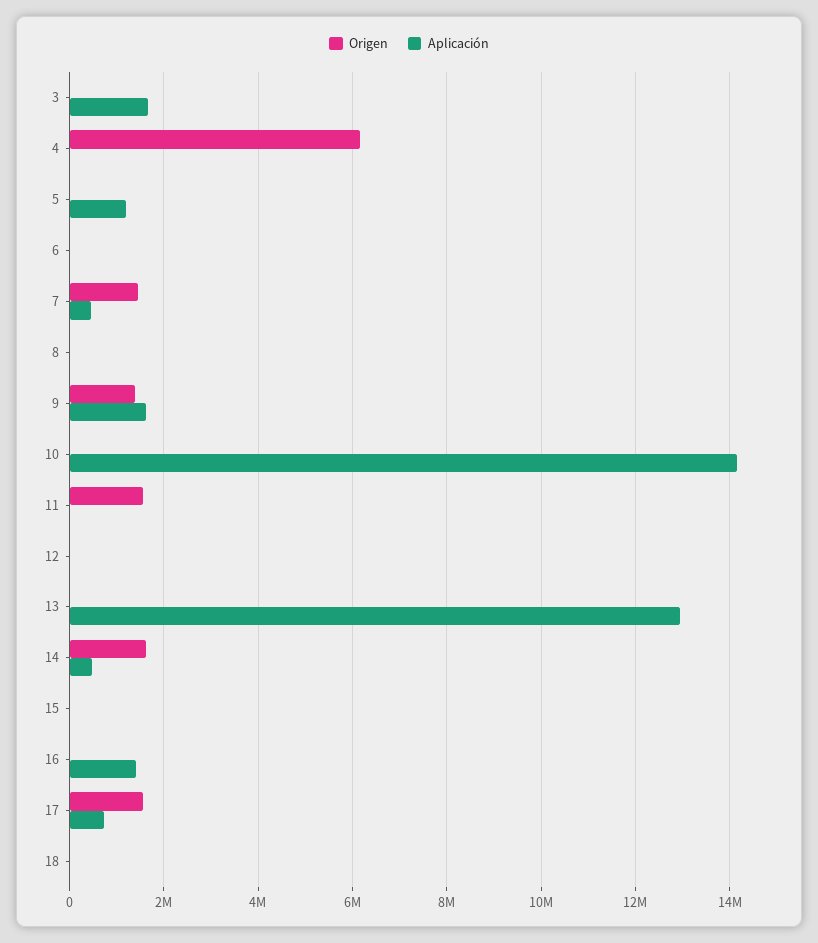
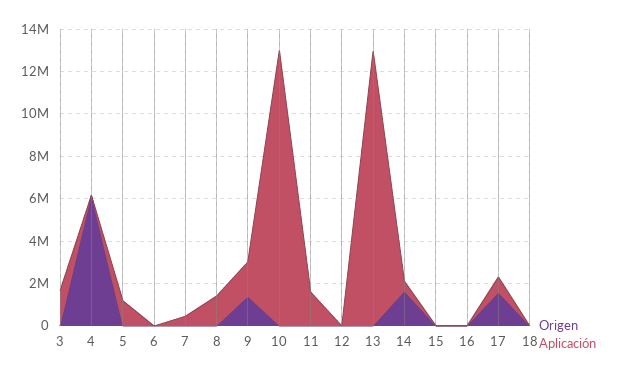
Origen, 7: 1400000 -> 0
Aplicación, 8: 0 -> 1500000
Aplicación, 10: 14200000 -> 13000000
Origen, 11: 1600000 -> 0
Aplicación, 11: 0 -> 1500000
Aplicación, 16: 1400000 -> 0

